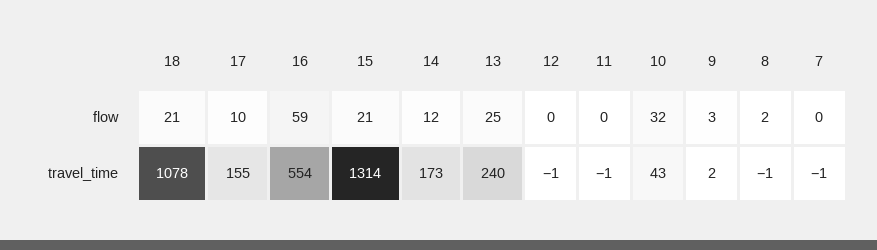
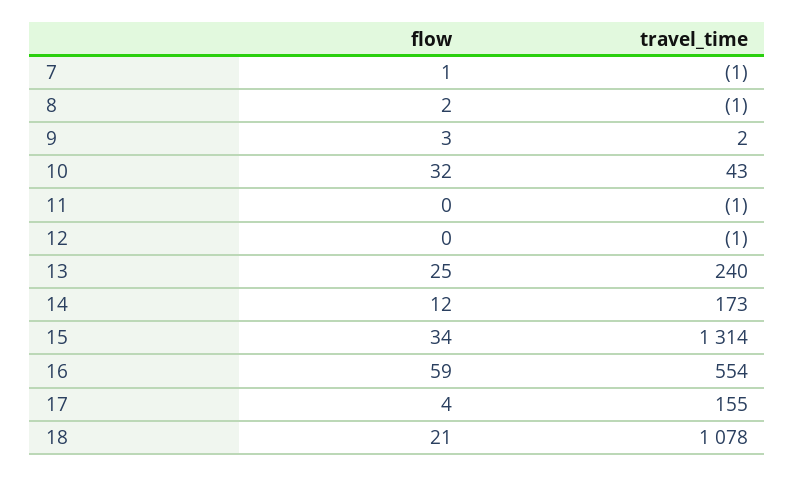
17, flow: 10 -> 4
15, flow: 21 -> 34
7, flow: 0 -> 1

